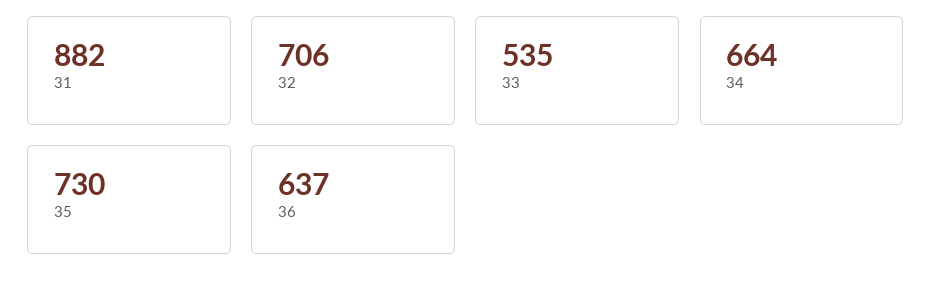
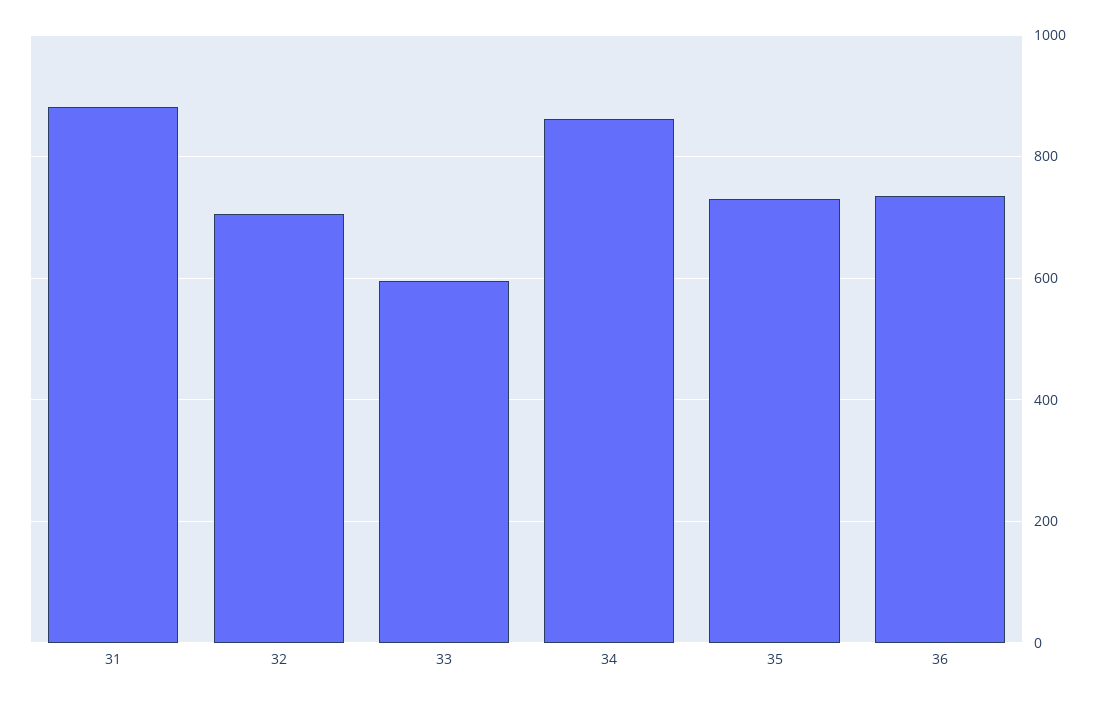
33: 535 -> 600
34: 664 -> 860
36: 637 -> 740

